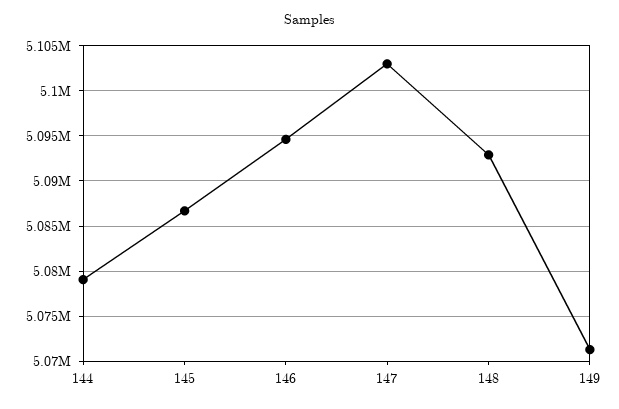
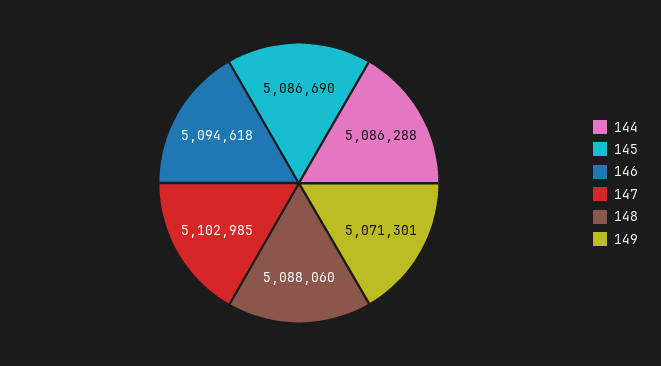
144: 5079000 -> 5086288
148: 5093000 -> 5088060

